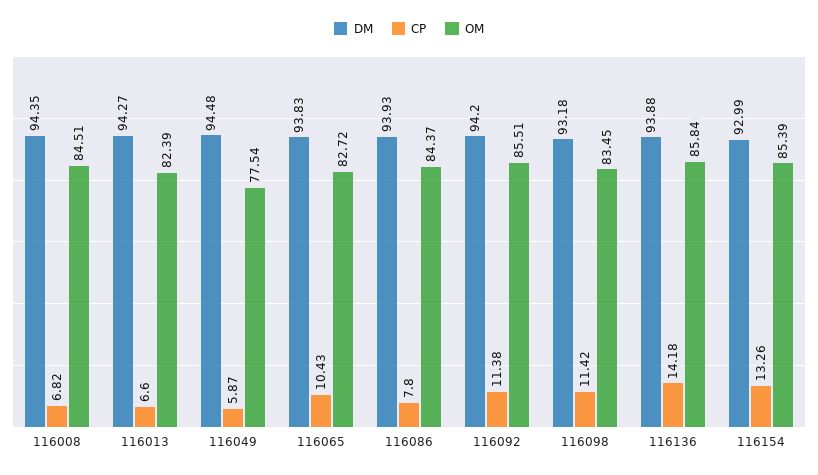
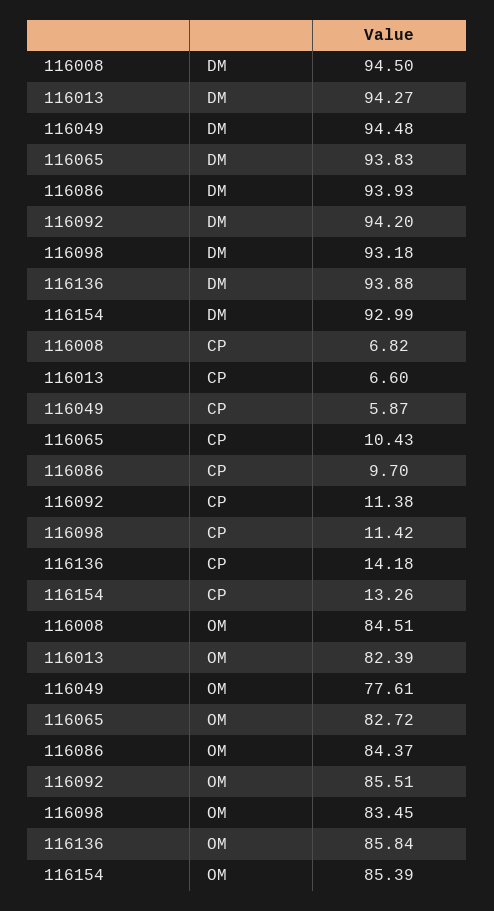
DM, 116008: 94.35 -> 94.5
OM, 116049: 77.54 -> 77.61
CP, 116086: 7.8 -> 9.7

